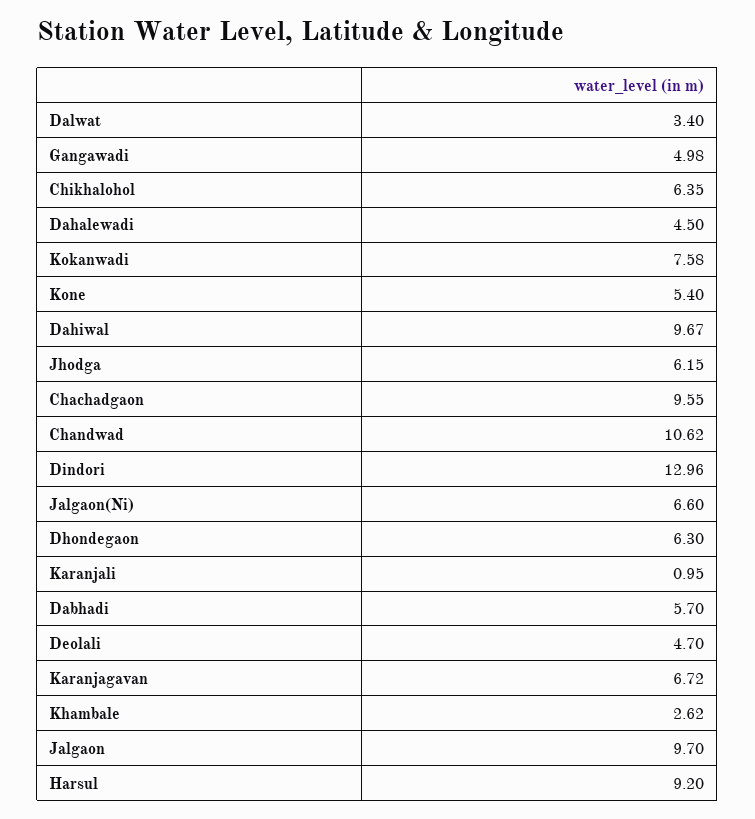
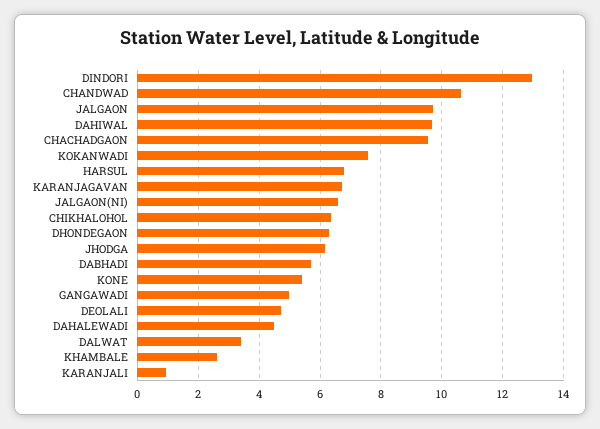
Harsul: 9.2 -> 6.8

